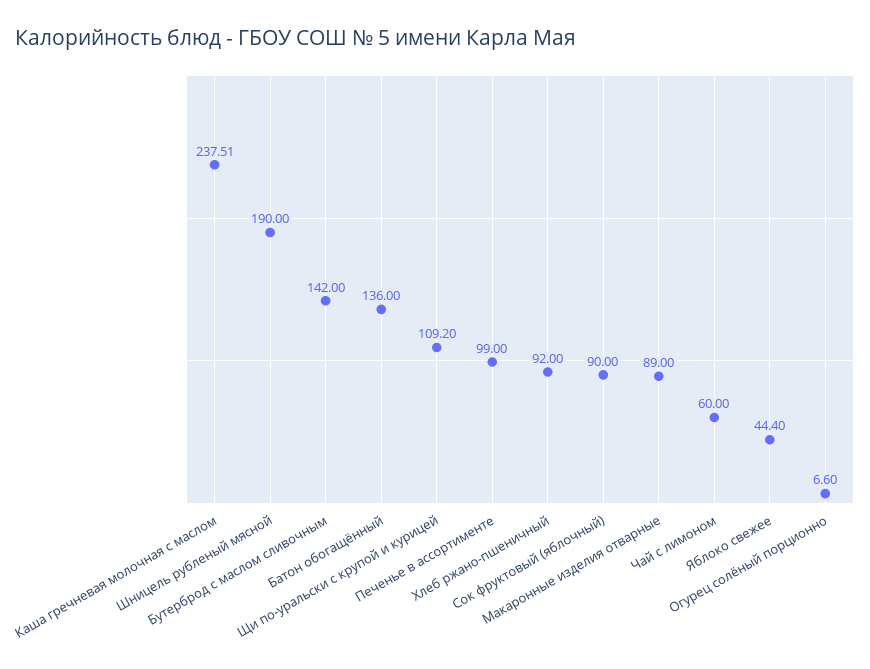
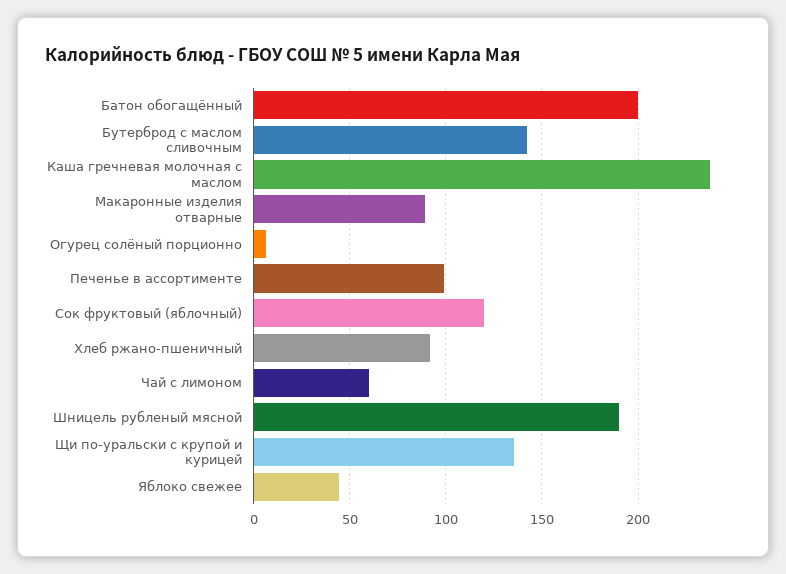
Батон обогащённый: 136 -> 200
Щи по-уральски с крупой и курицей: 109.2 -> 135
Сок фруктовый (яблочный): 90 -> 120

